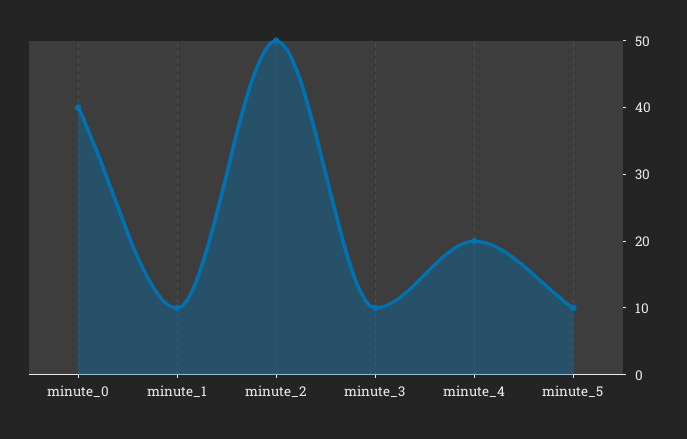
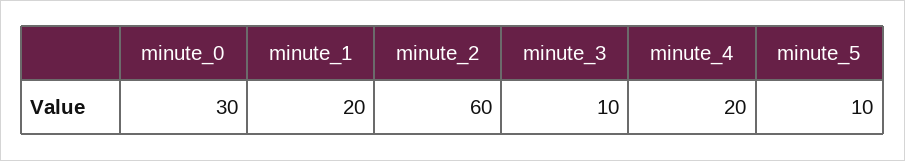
minute_0: 40 -> 30
minute_1: 10 -> 20
minute_2: 50 -> 60

